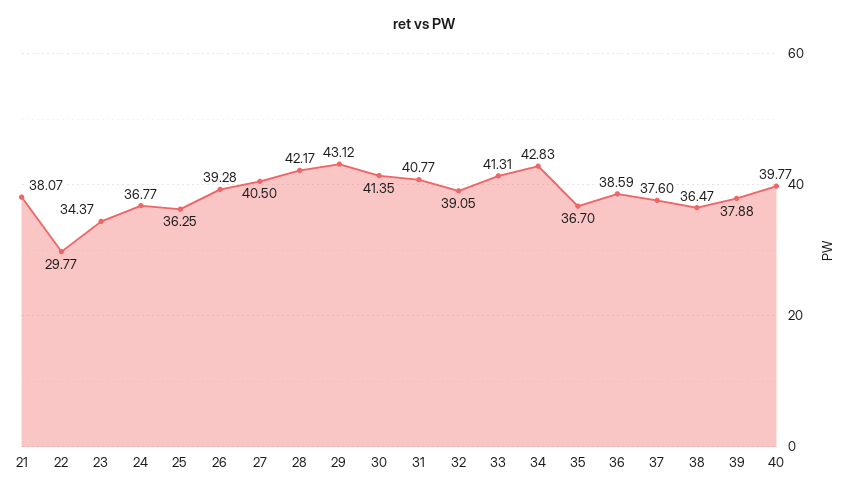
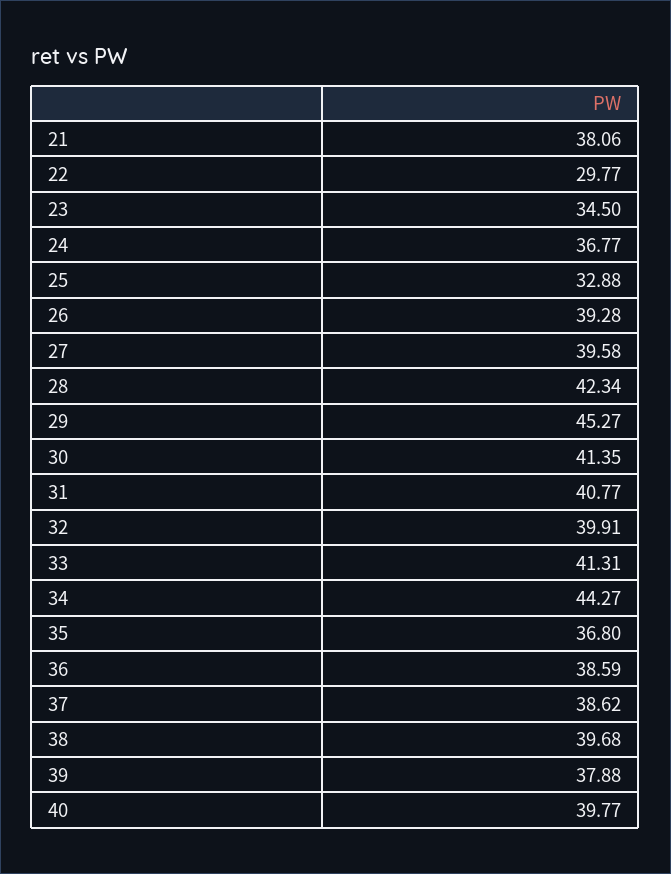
21: 38.07 -> 38.06
23: 34.37 -> 34.5
25: 36.25 -> 32.88
27: 40.5 -> 39.58
28: 42.17 -> 42.34
29: 43.12 -> 45.27
32: 39.05 -> 39.91
34: 42.83 -> 44.27
35: 36.7 -> 36.8
37: 37.6 -> 38.62
38: 36.47 -> 39.68

